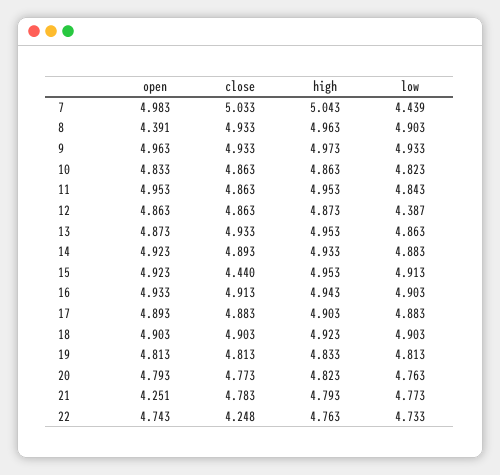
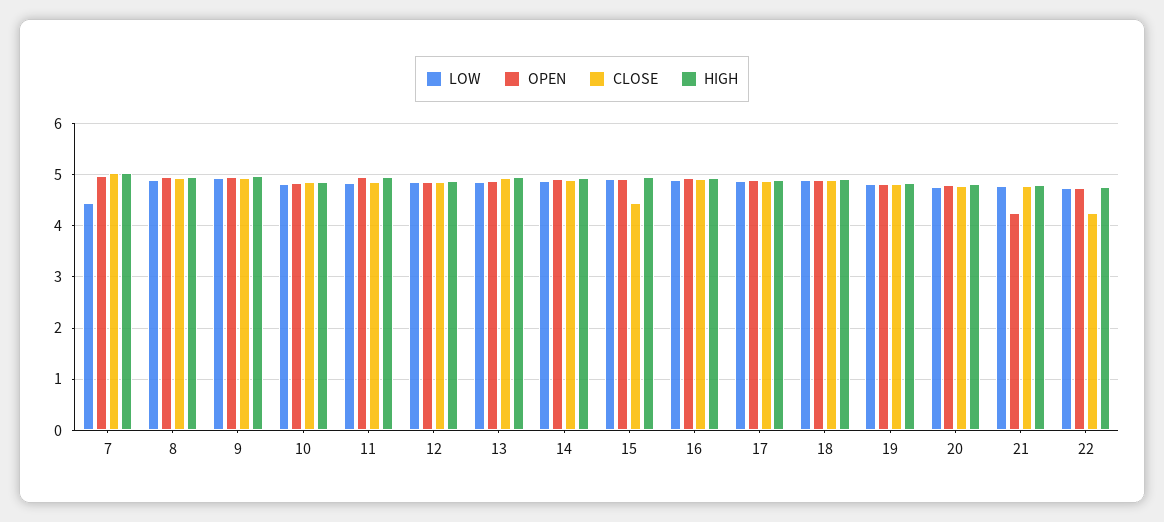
open, 8: 4.391 -> 5
low, 12: 4.387 -> 4.8

